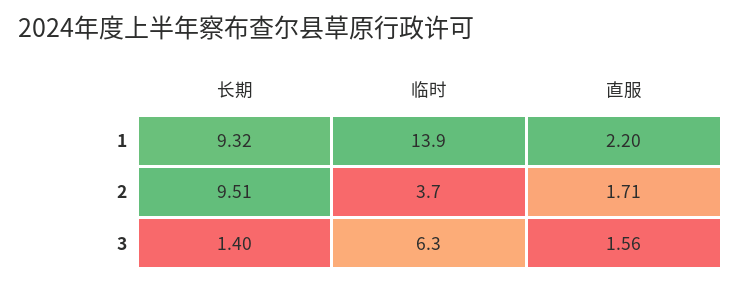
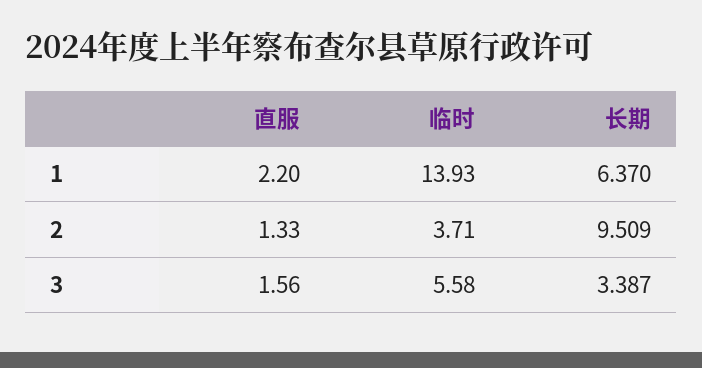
长期, 1: 9.32 -> 6.37
直服, 2: 1.71 -> 1.33
长期, 3: 1.4 -> 3.387
临时, 3: 6.3 -> 5.58

